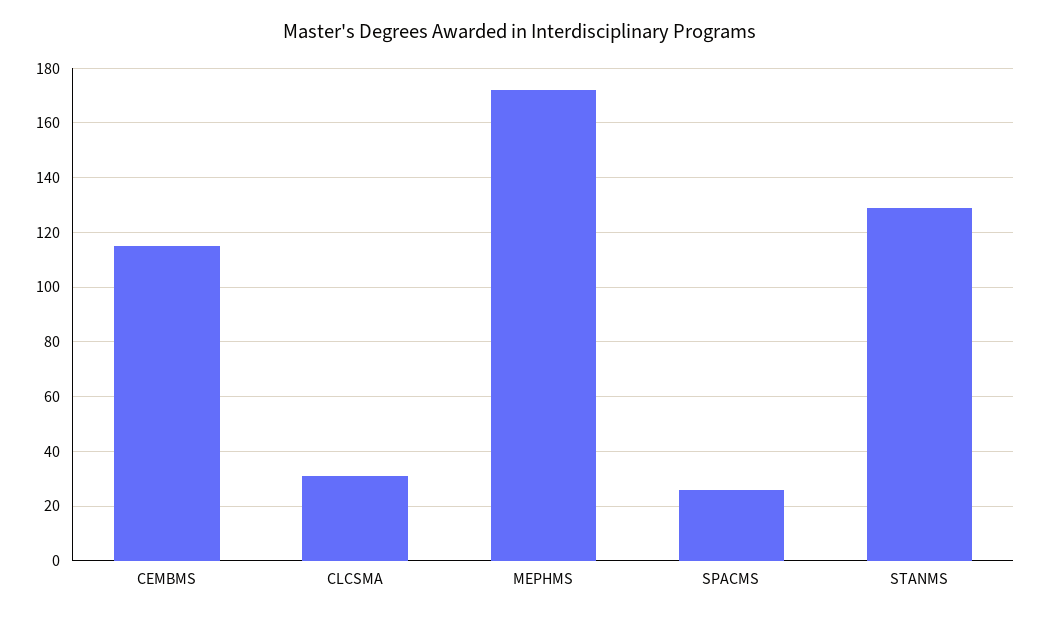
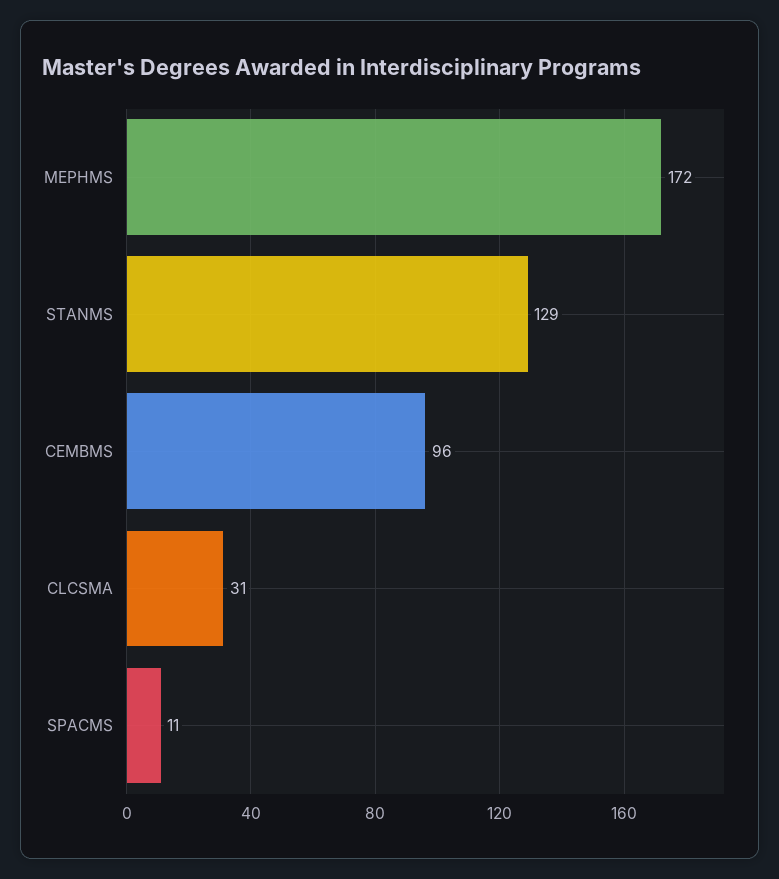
CEMBMS: 115 -> 96
SPACMS: 25 -> 11

